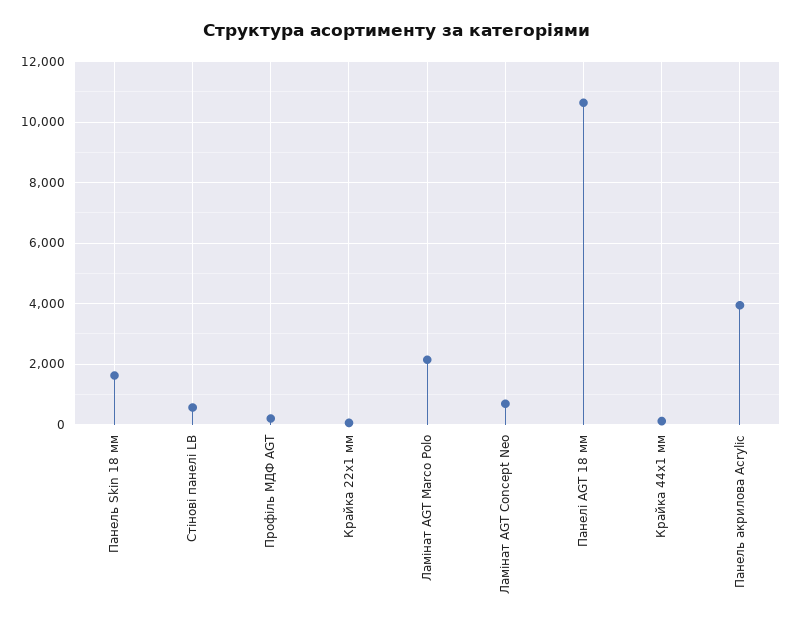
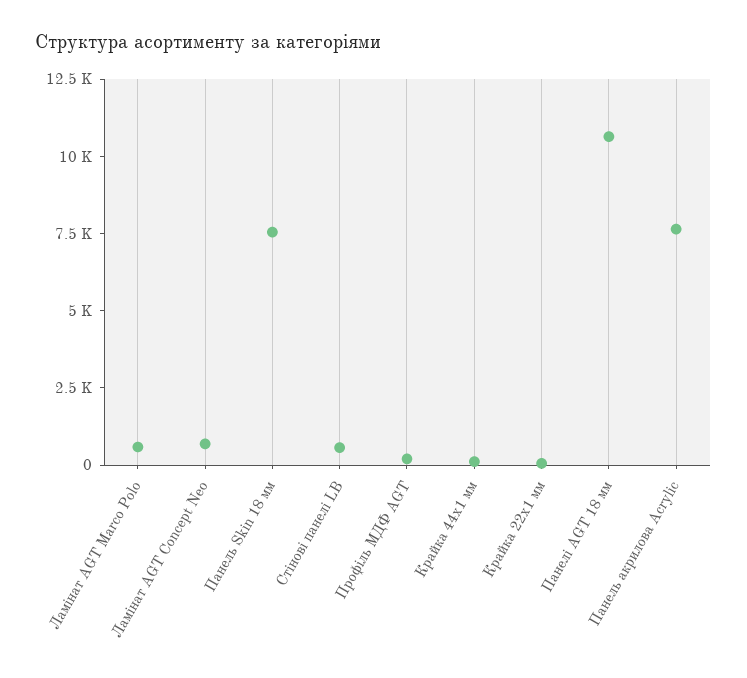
Панель Skin 18 мм: 1600 -> 7500
Ламінат AGT Marco Polo: 2200 -> 500
Панель акрилова Acrylic: 4000 -> 7500

